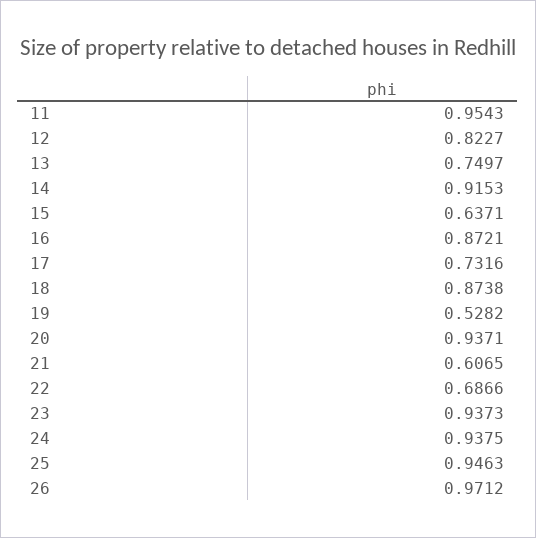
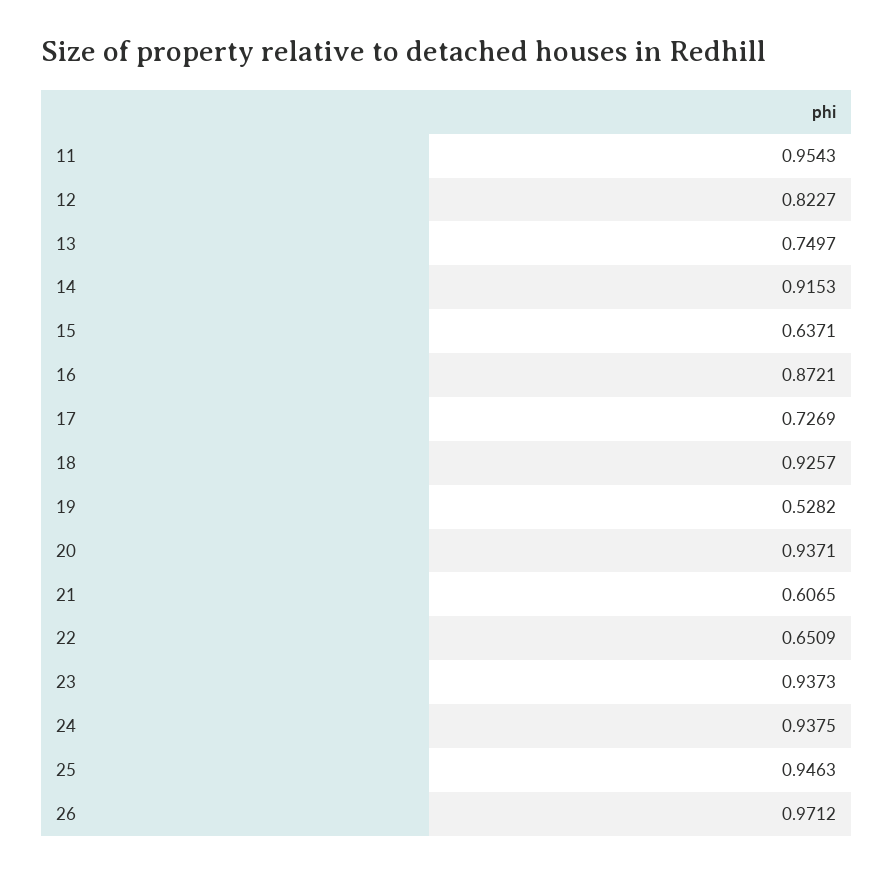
17: 0.7316 -> 0.7269
18: 0.8738 -> 0.9257
22: 0.6866 -> 0.6509

